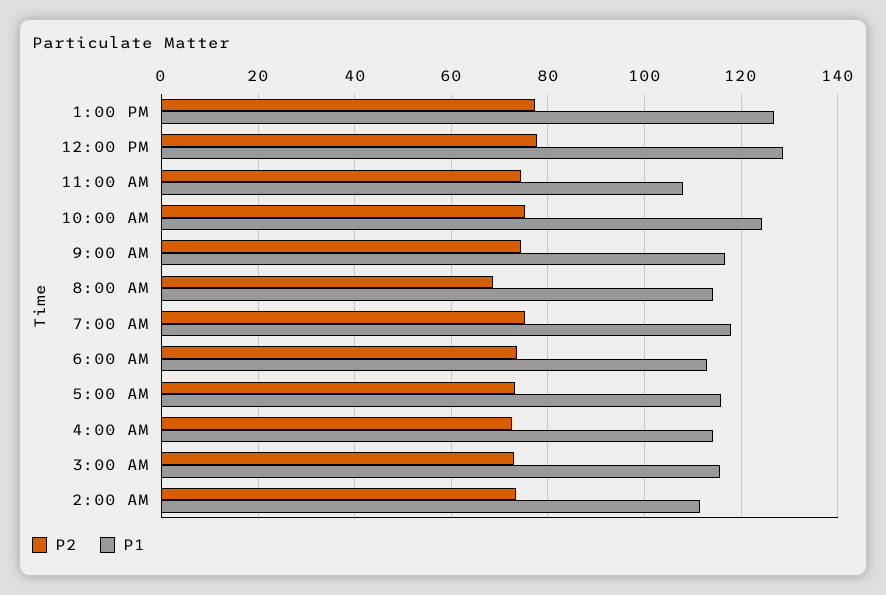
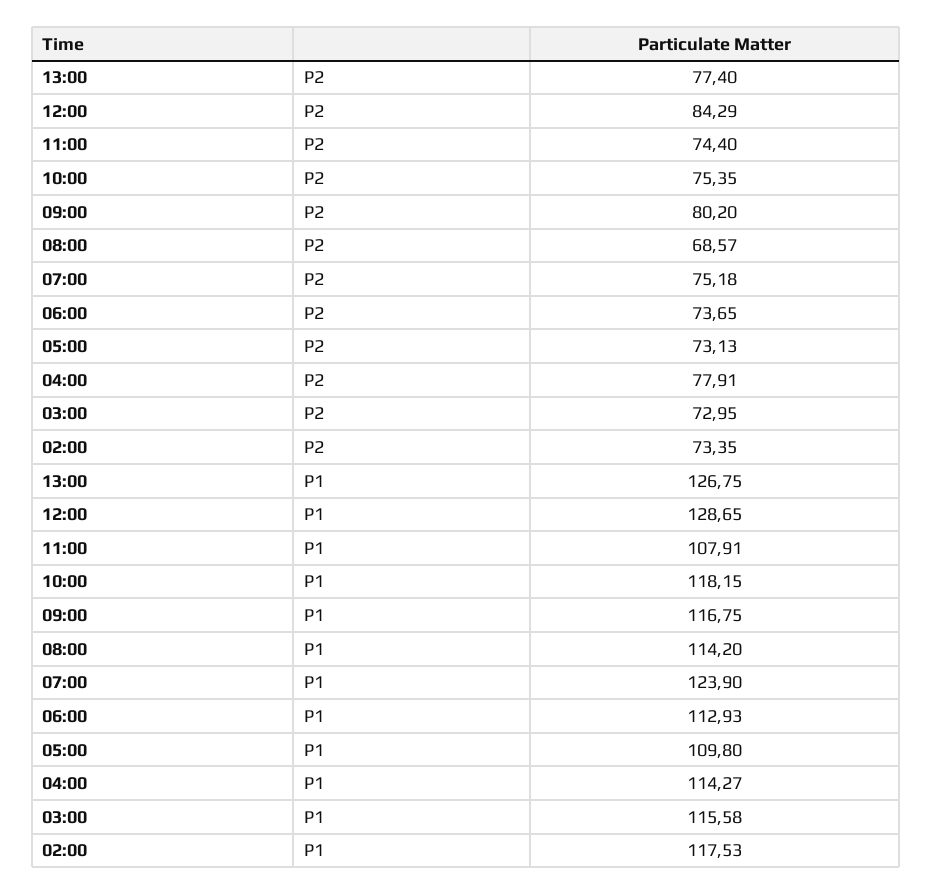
P2, 12:00 PM: 78 -> 84.29
P1, 10:00 AM: 124 -> 118.15
P2, 9:00 AM: 74 -> 80.2
P1, 7:00 AM: 118 -> 123.9
P1, 5:00 AM: 116 -> 109.8
P2, 4:00 AM: 72 -> 77.91
P1, 2:00 AM: 112 -> 117.53

